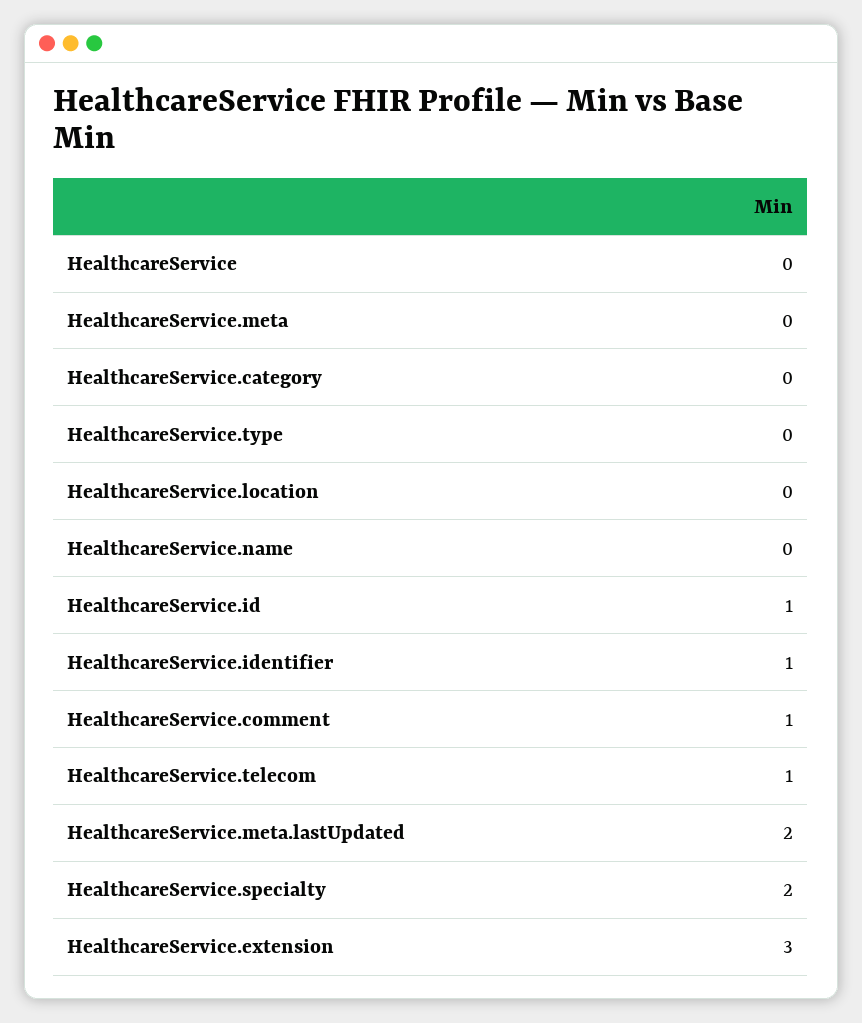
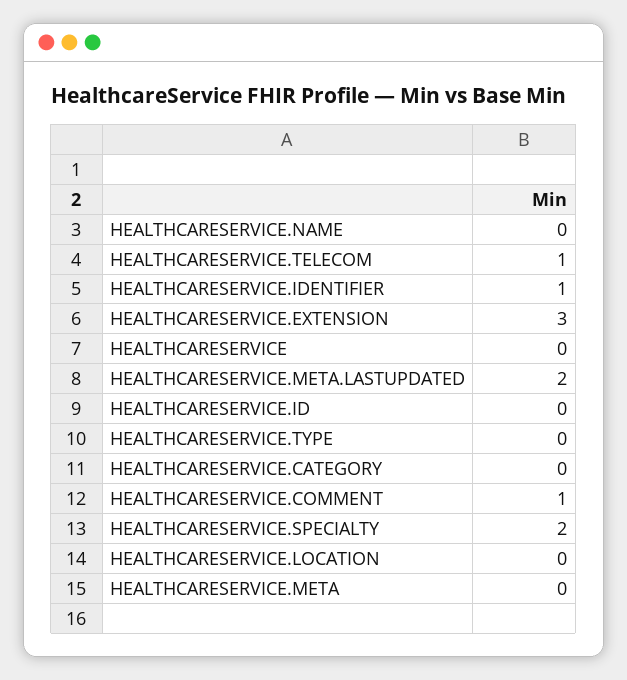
HealthcareService.id: 1 -> 0

